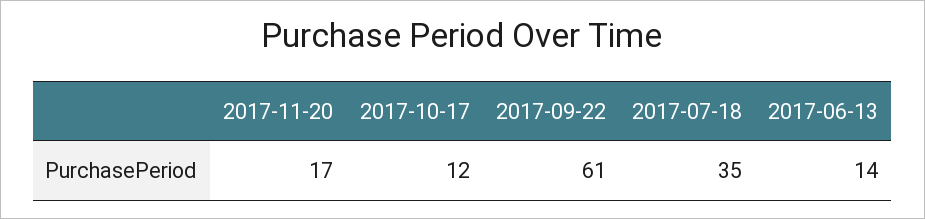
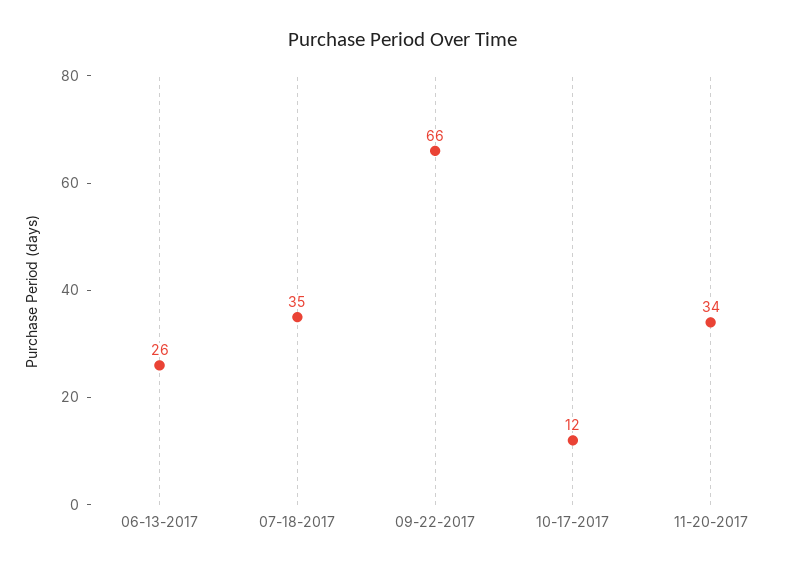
2017-11-20: 17 -> 34
2017-09-22: 61 -> 66
2017-06-13: 14 -> 26

